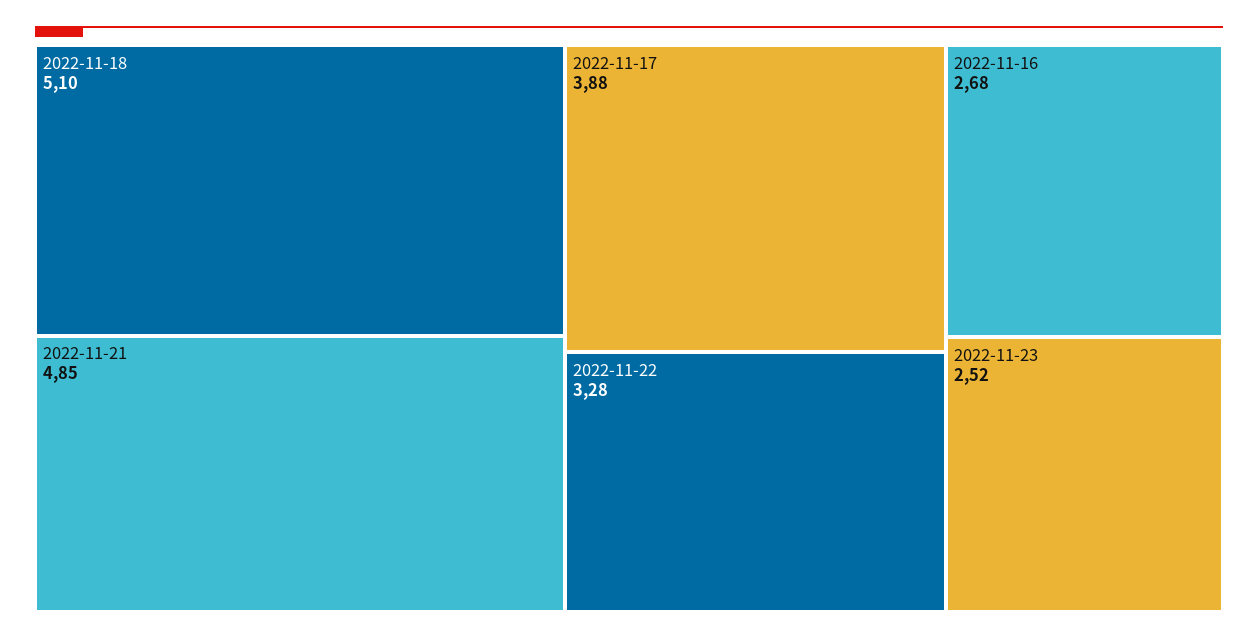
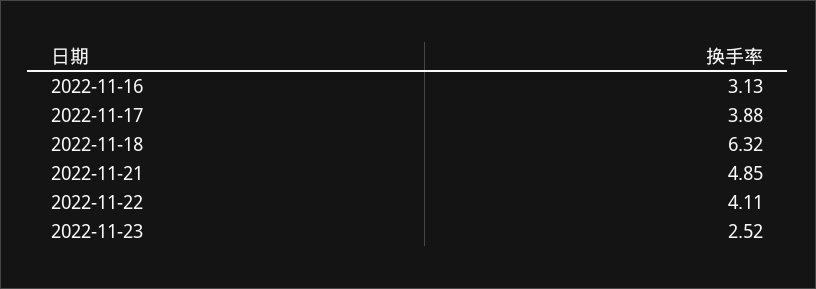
2022-11-18: 5.1 -> 6.32
2022-11-22: 3.28 -> 4.11
2022-11-16: 2.68 -> 3.13

